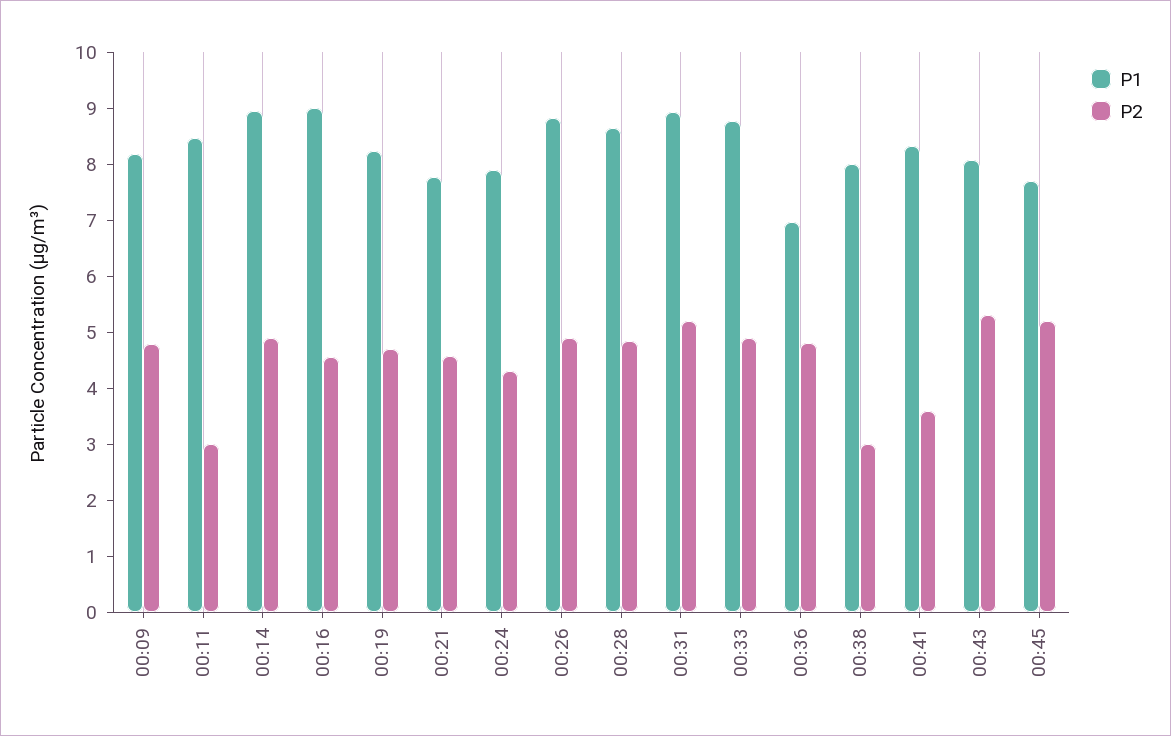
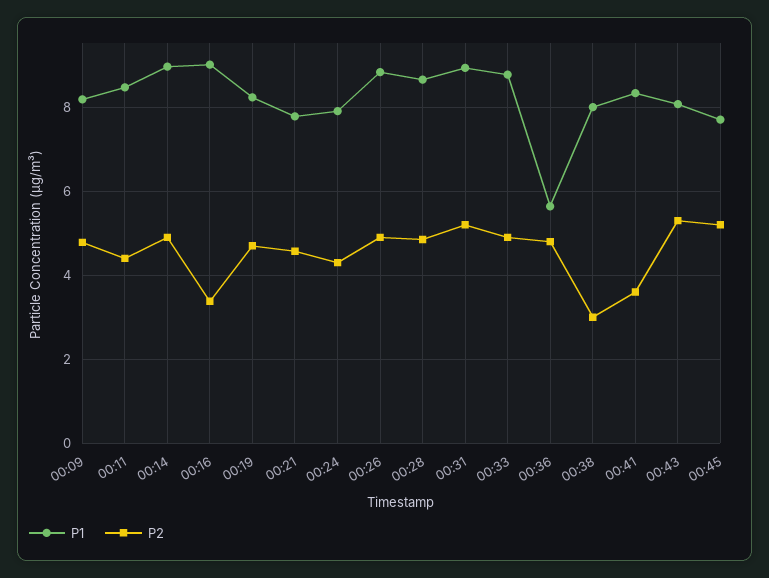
P2, 00:11: 3 -> 4.4
P2, 00:16: 4.6 -> 3.4
P1, 00:36: 7 -> 5.6

